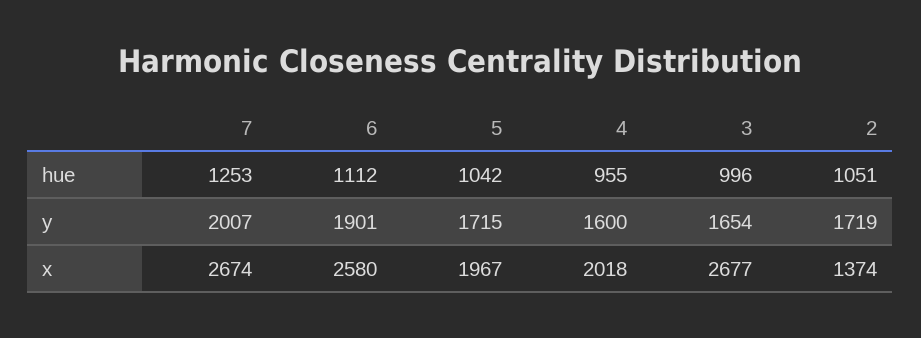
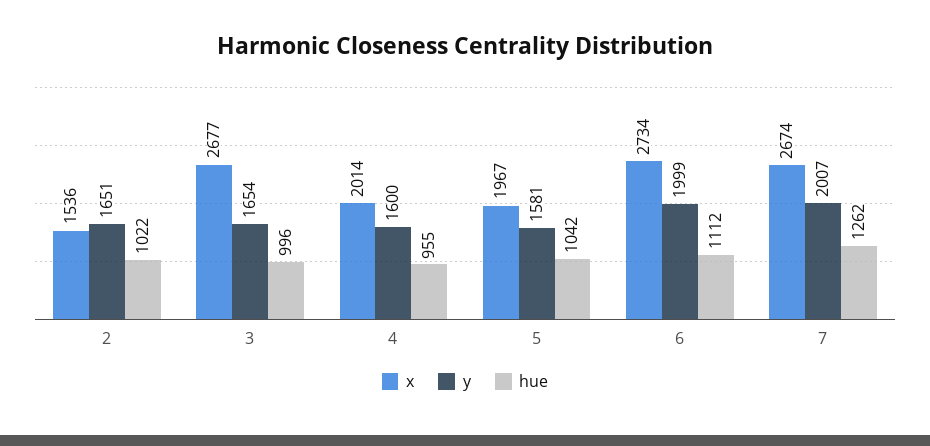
hue, 7: 1253 -> 1262
hue, 2: 1051 -> 1022
y, 6: 1901 -> 1999
y, 5: 1715 -> 1581
y, 2: 1719 -> 1651
x, 6: 2580 -> 2734
x, 4: 2018 -> 2014
x, 2: 1374 -> 1536

